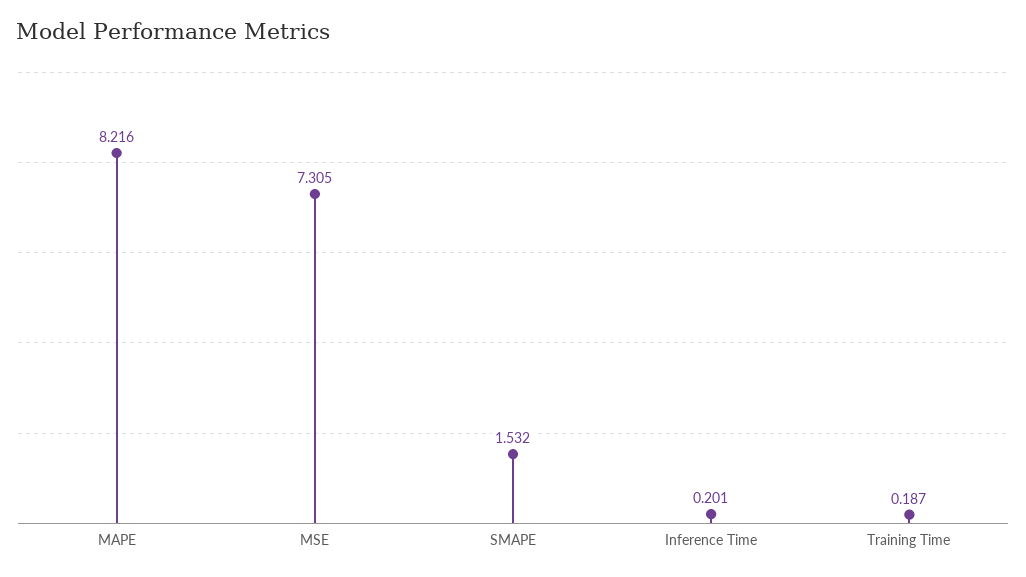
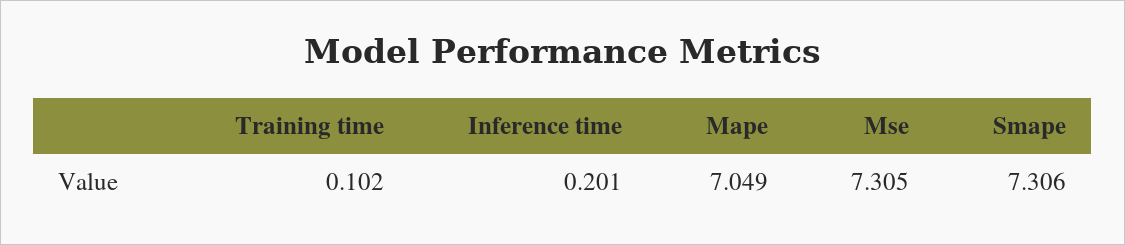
MAPE: 8.216 -> 7.049
SMAPE: 1.532 -> 7.306
Training Time: 0.187 -> 0.102

